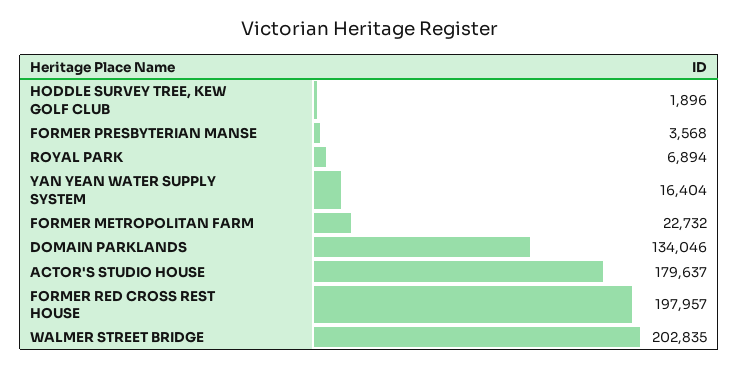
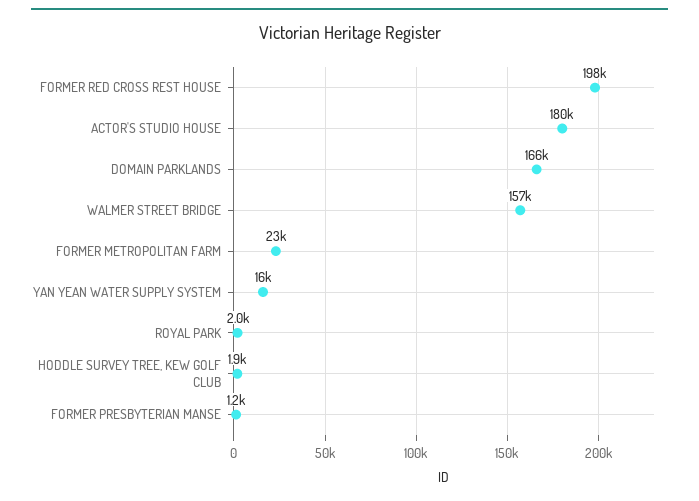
FORMER PRESBYTERIAN MANSE: 3568 -> 1200
ROYAL PARK: 6894 -> 2000
DOMAIN PARKLANDS: 134046 -> 166000
WALMER STREET BRIDGE: 202835 -> 157000

